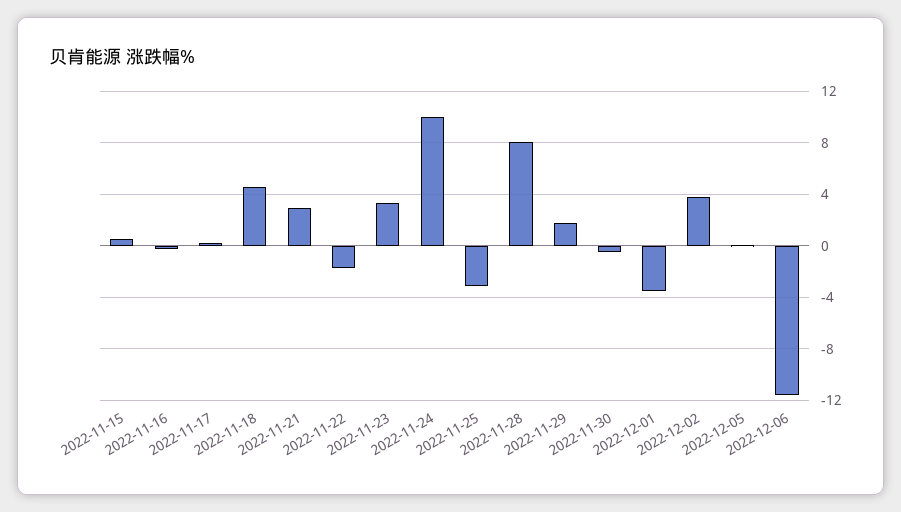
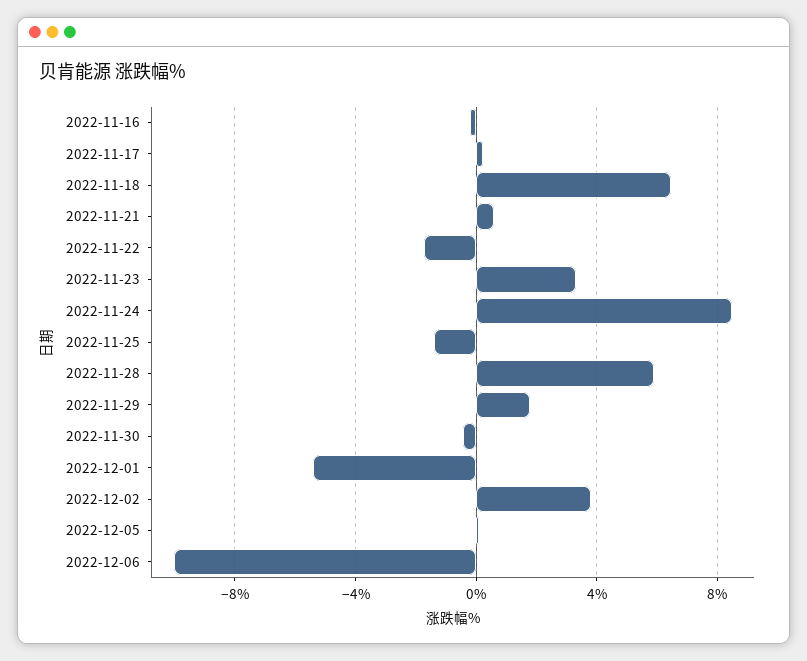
2022-11-15: 0.5 -> none
2022-11-18: 4.5 -> 6.5
2022-11-21: 3 -> 0.5
2022-11-24: 10 -> 8.5
2022-11-25: -3 -> -1.5
2022-11-28: 8 -> 6
2022-12-01: -3.5 -> -5.5
2022-12-06: -11.5 -> -10

